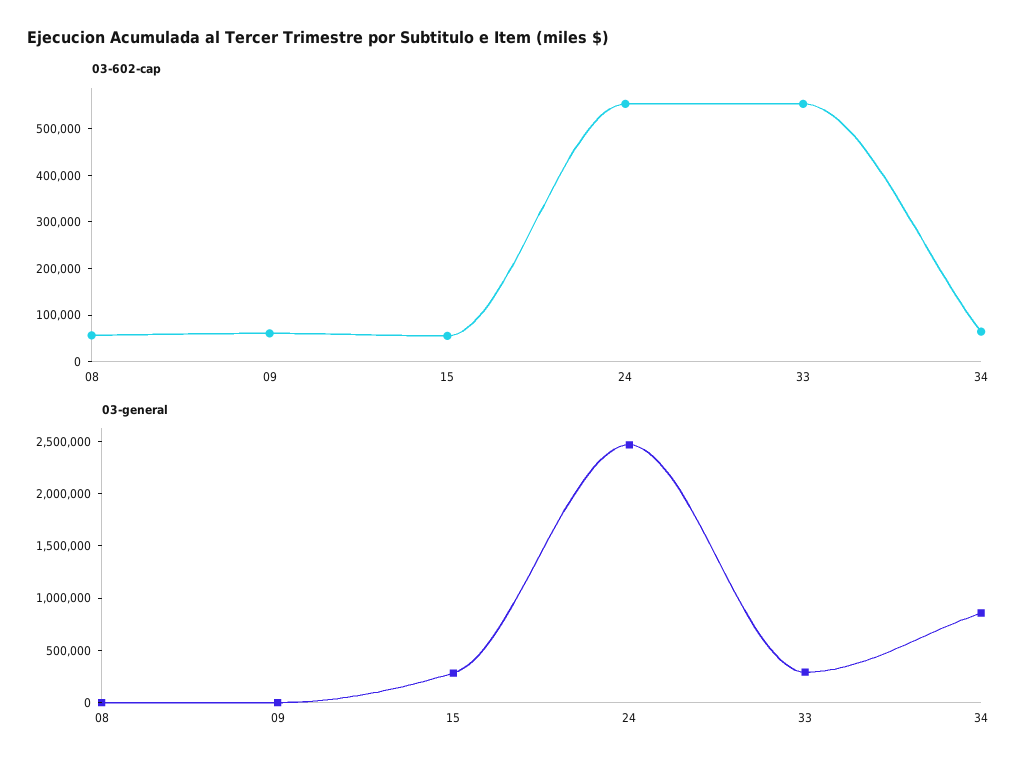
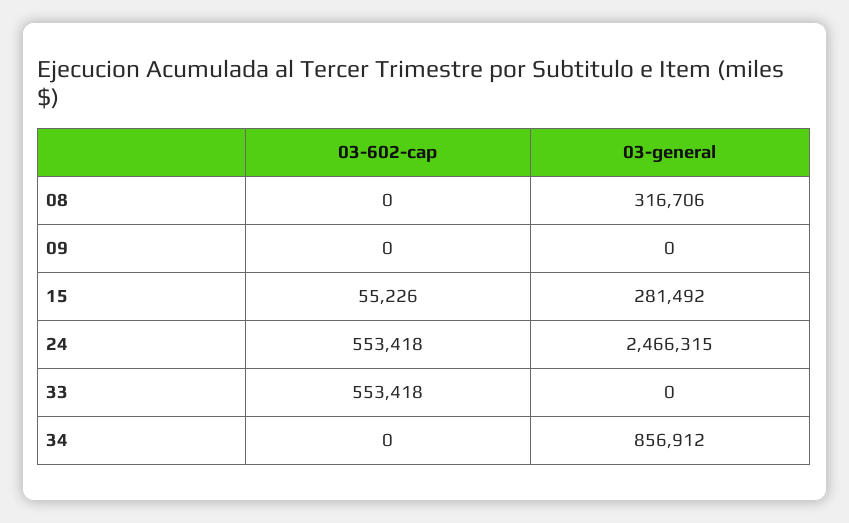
03-602-cap, 08: 60000 -> 0
03-602-cap, 09: 60000 -> 0
03-602-cap, 34: 60000 -> 0
03-general, 08: 0 -> 316706
03-general, 33: 300000 -> 0

